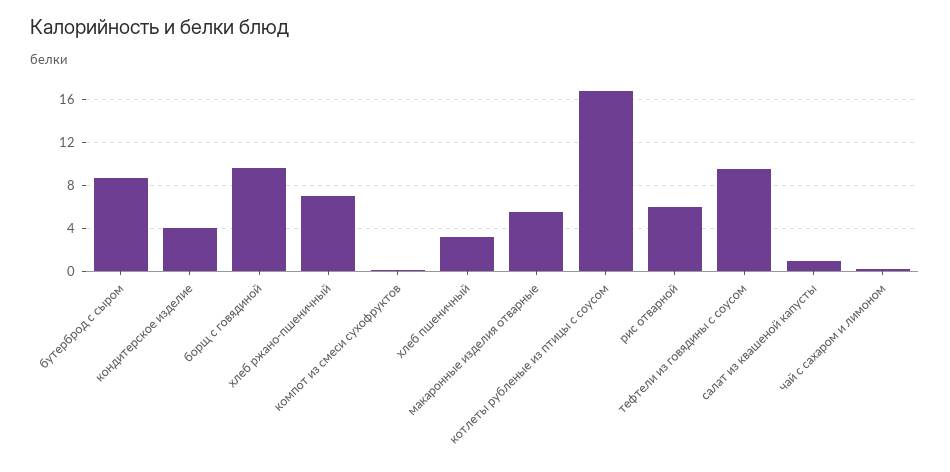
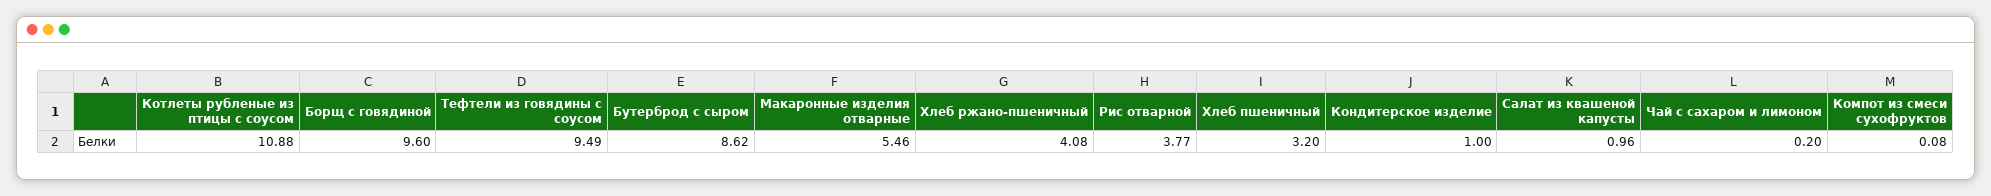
кондитерское изделие: 4 -> 1
хлеб ржано-пшеничный: 7 -> 4.08
котлеты рубленые из птицы с соусом: 17 -> 10.88
рис отварной: 6 -> 3.77

